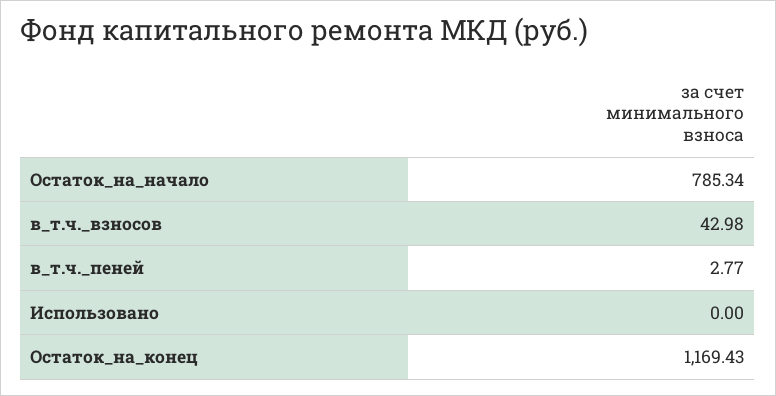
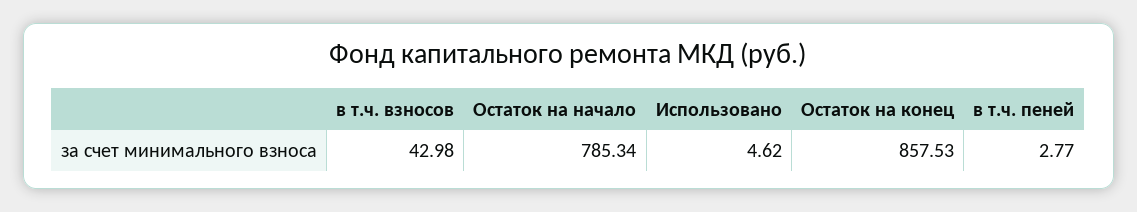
Использовано: 0 -> 4.62
Остаток_на_конец: 1169.43 -> 857.53

